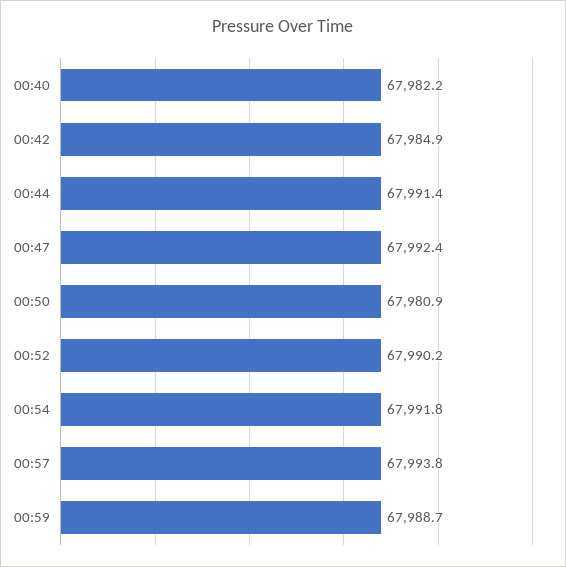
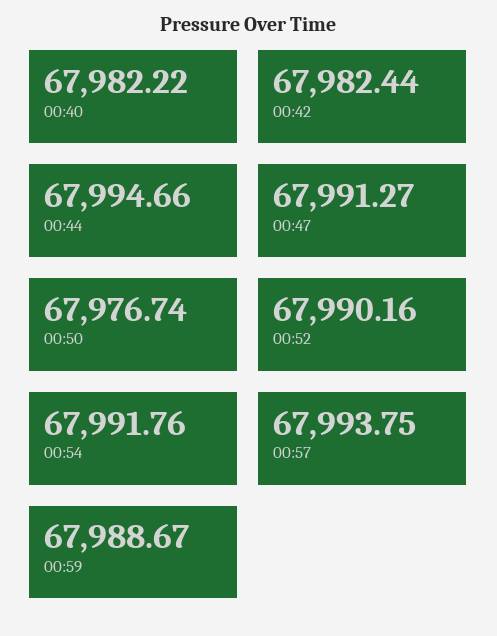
00:42: 67984.9 -> 67982.44
00:44: 67991.4 -> 67994.66
00:47: 67992.4 -> 67991.27
00:50: 67980.9 -> 67976.74

